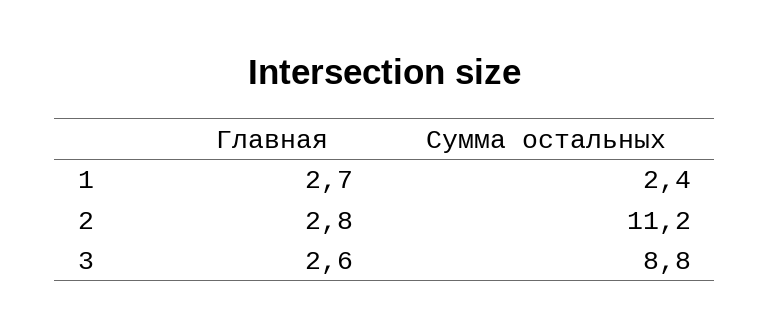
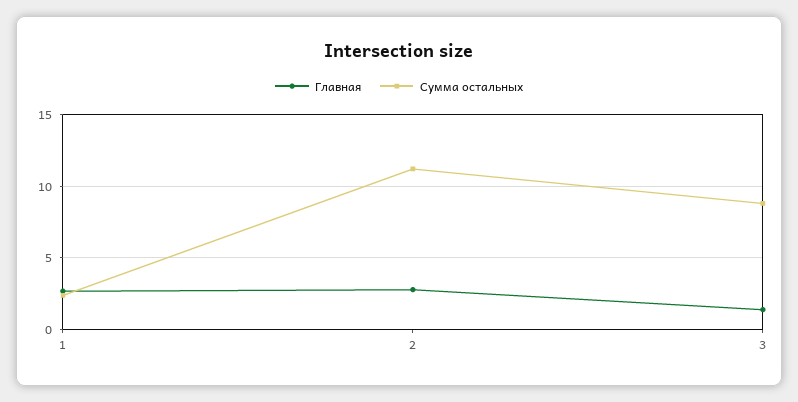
Главная, 3: 2.6 -> 1.5

